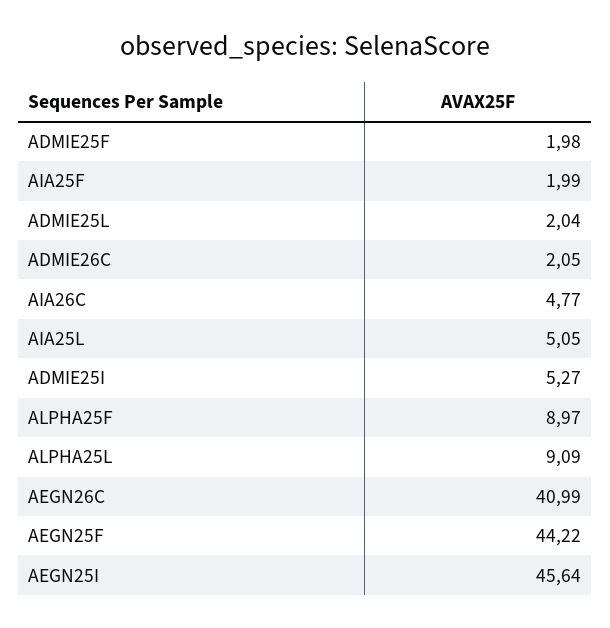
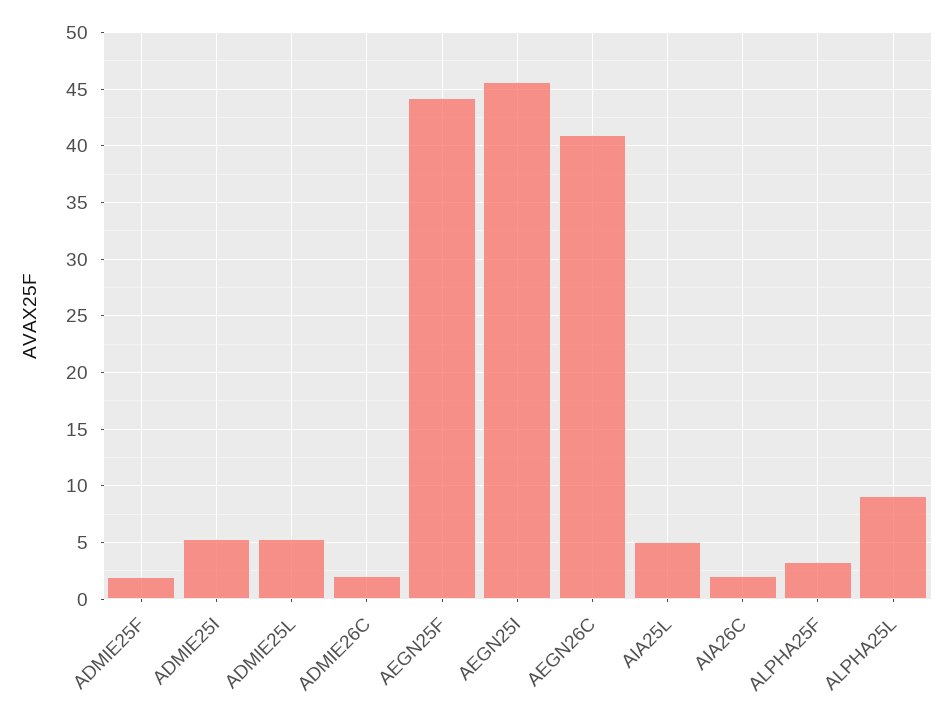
AIA25F: 1.99 -> none
ADMIE25L: 2.04 -> 5
AIA26C: 4.77 -> 2
ALPHA25F: 8.97 -> 3

